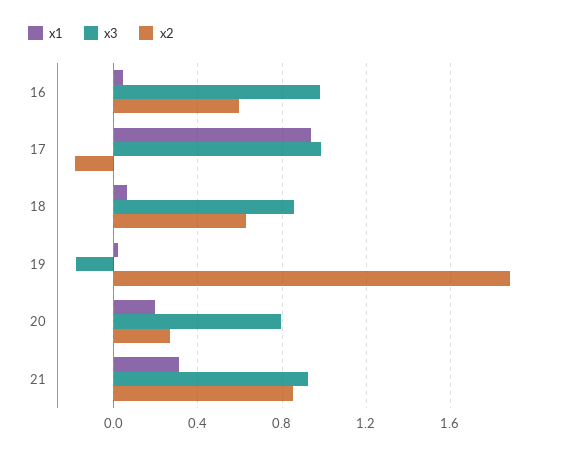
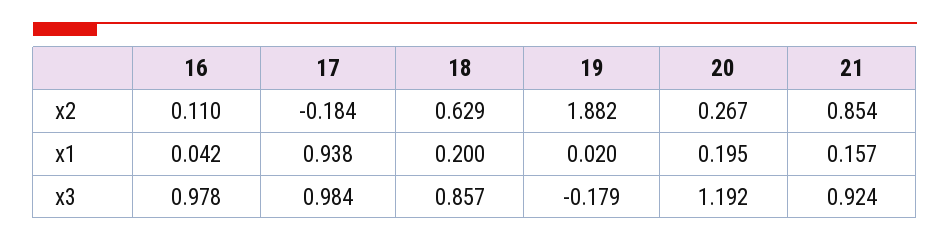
x2, 16: 0.6 -> 0.11
x1, 18: 0.05 -> 0.2
x3, 20: 0.8 -> 1.192
x1, 21: 0.3 -> 0.157

